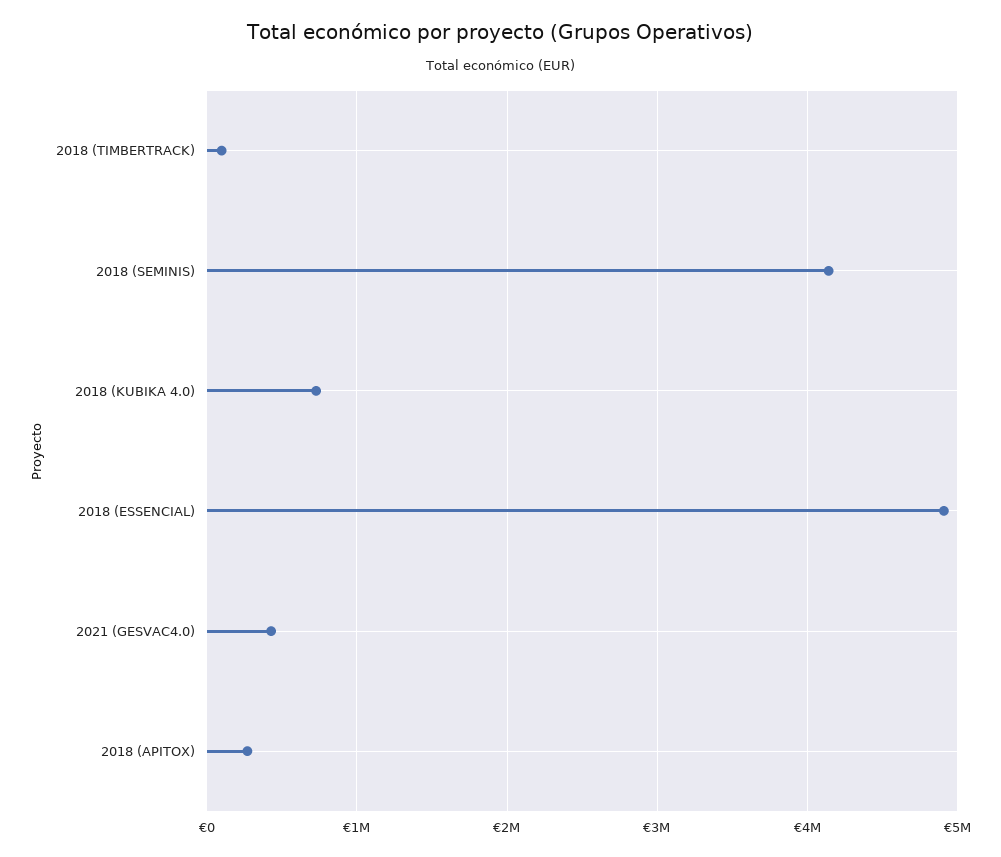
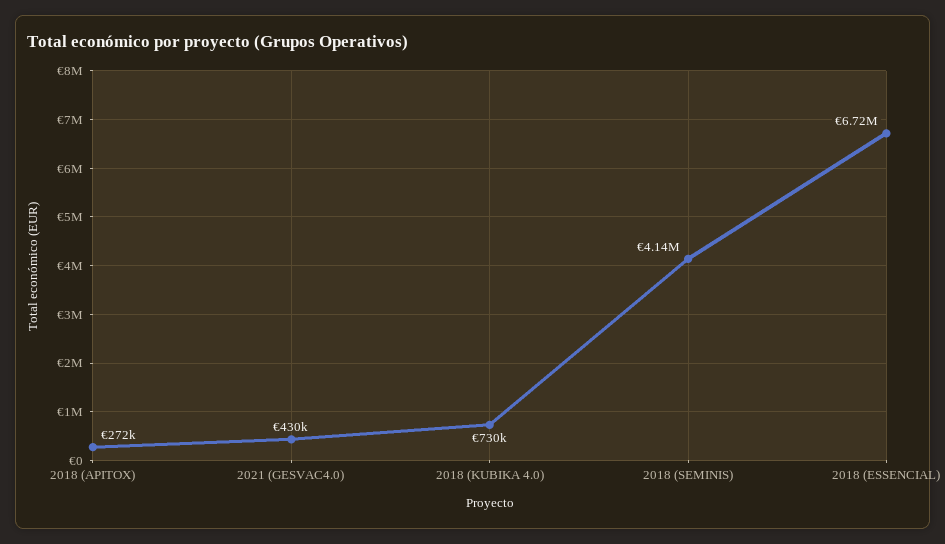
2018 (TIMBERTRACK): 100000 -> none
2018 (ESSENCIAL): 4900000 -> 6720000

